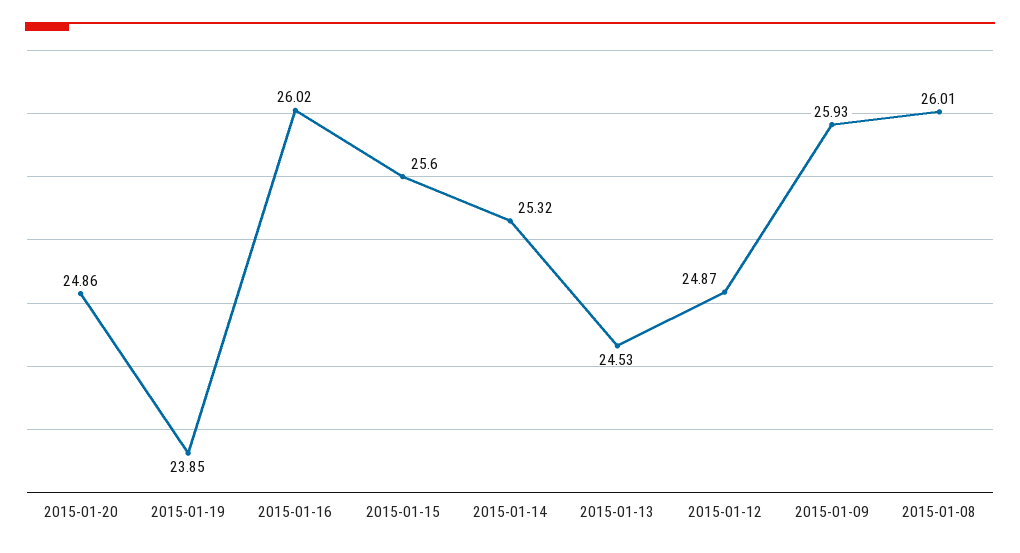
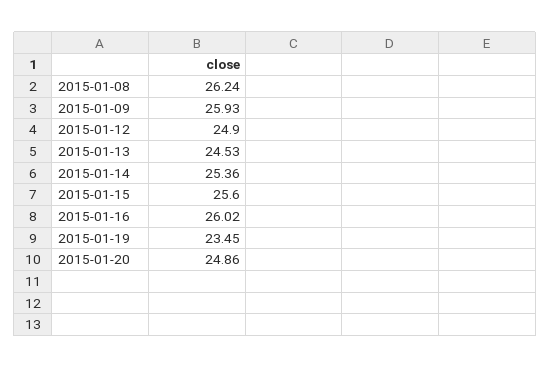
2015-01-19: 23.85 -> 23.45
2015-01-14: 25.32 -> 25.36
2015-01-12: 24.87 -> 24.9
2015-01-08: 26.01 -> 26.24

